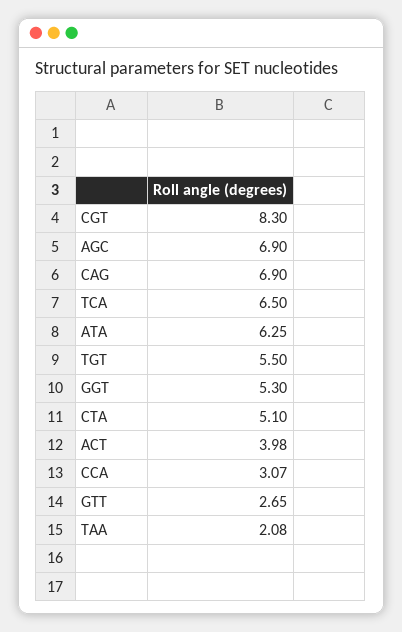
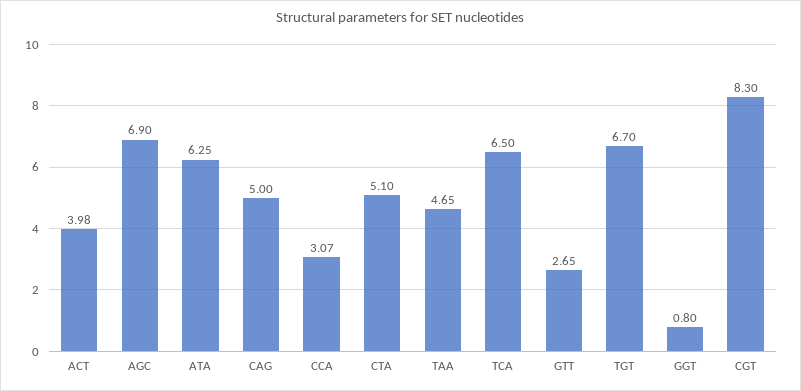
CAG: 6.9 -> 5
TGT: 5.5 -> 6.7
GGT: 5.3 -> 0.8
TAA: 2.08 -> 4.65

